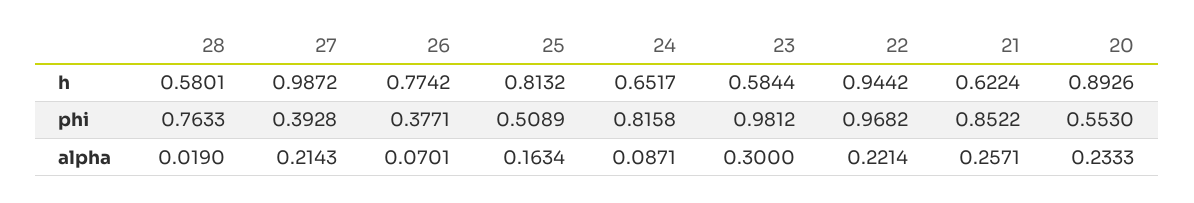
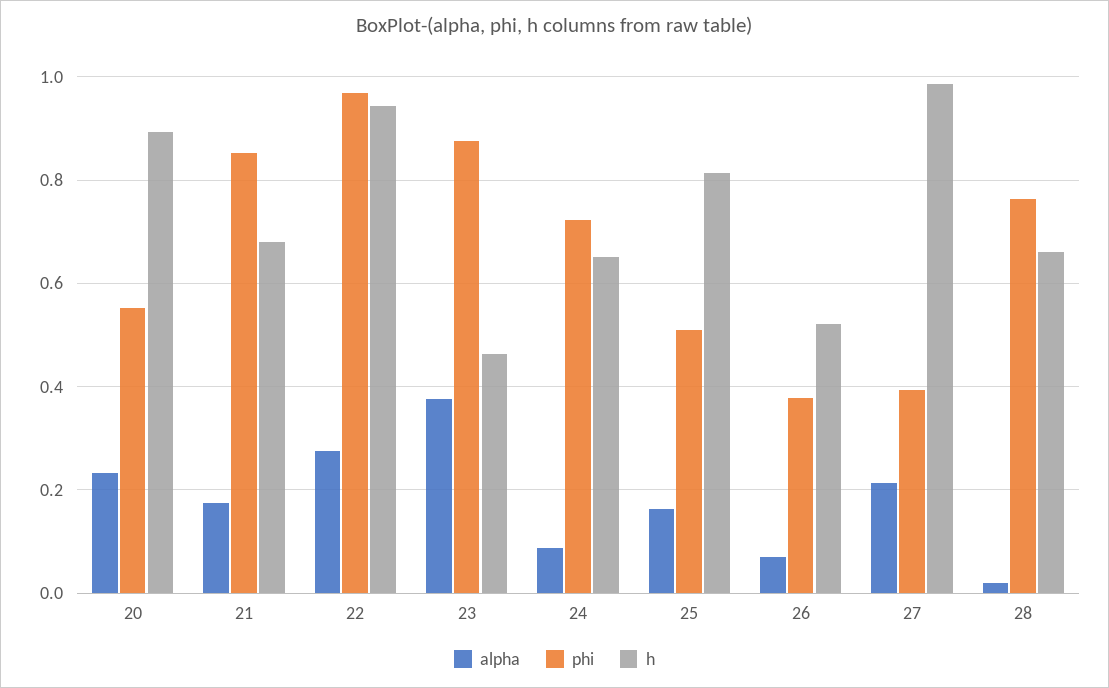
h, 28: 0.5801 -> 0.66
h, 26: 0.7742 -> 0.52
h, 23: 0.5844 -> 0.46
h, 21: 0.6224 -> 0.68
phi, 24: 0.8158 -> 0.72
phi, 23: 0.9812 -> 0.88
alpha, 23: 0.3 -> 0.38
alpha, 22: 0.2214 -> 0.28
alpha, 21: 0.2571 -> 0.18

